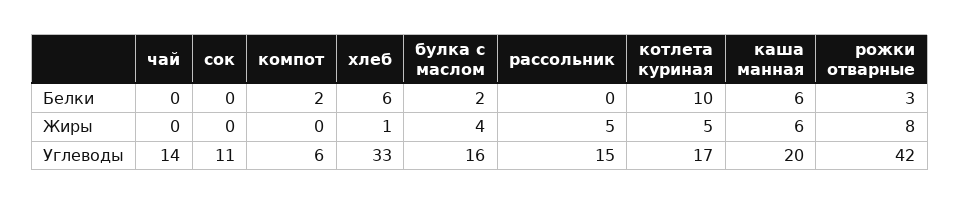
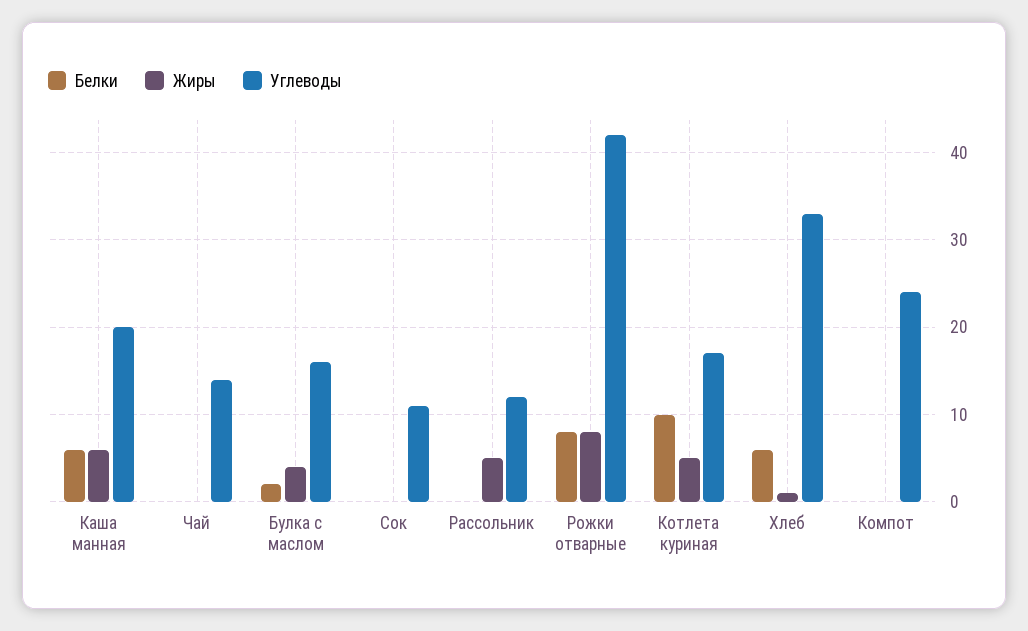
Белки, компот: 2 -> 0
Белки, рожки отварные: 3 -> 8
Углеводы, компот: 6 -> 24
Углеводы, рассольник: 15 -> 12

